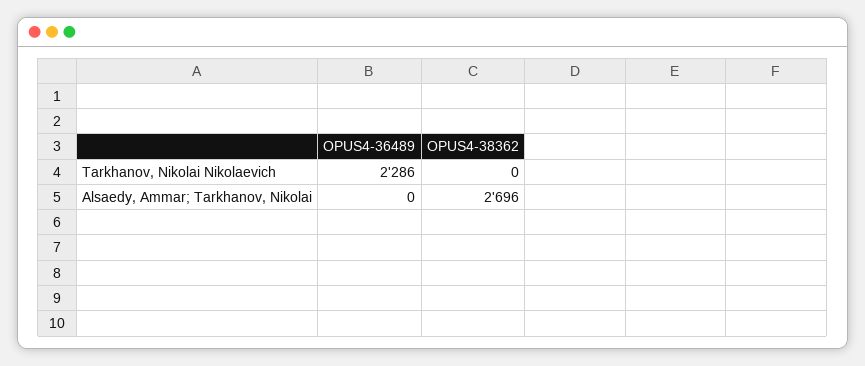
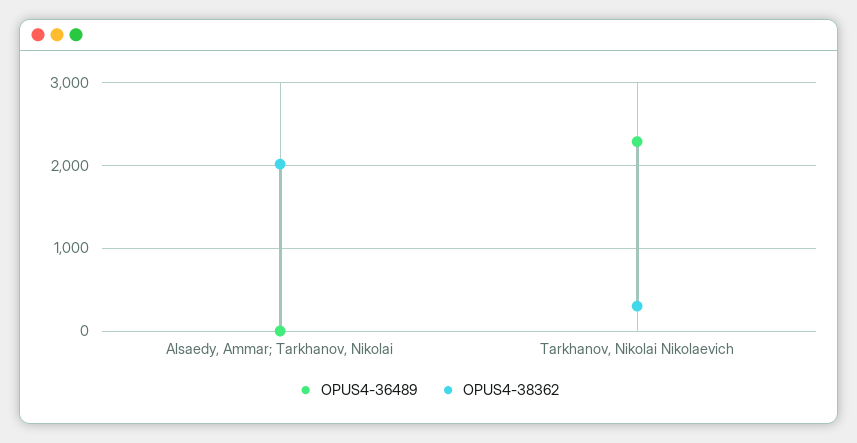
OPUS4-38362, Tarkhanov, Nikolai Nikolaevich: 0 -> 300
OPUS4-38362, Alsaedy, Ammar; Tarkhanov, Nikolai: 2696 -> 2000

